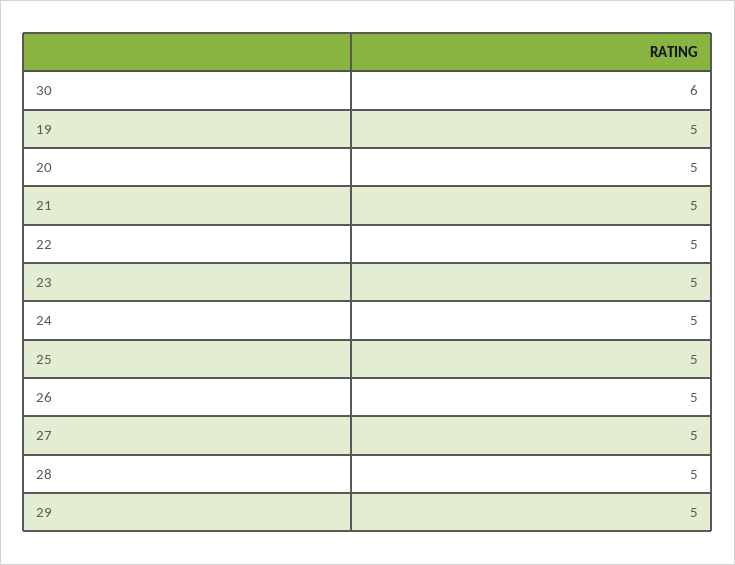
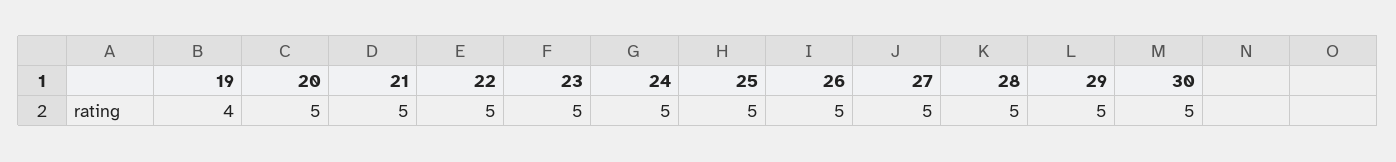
30: 6 -> 5
19: 5 -> 4

